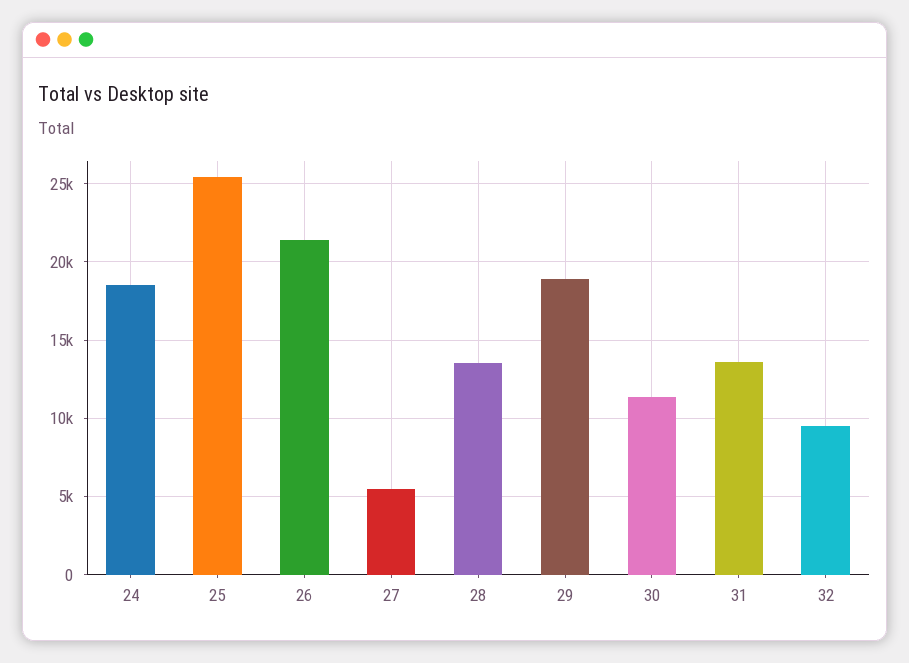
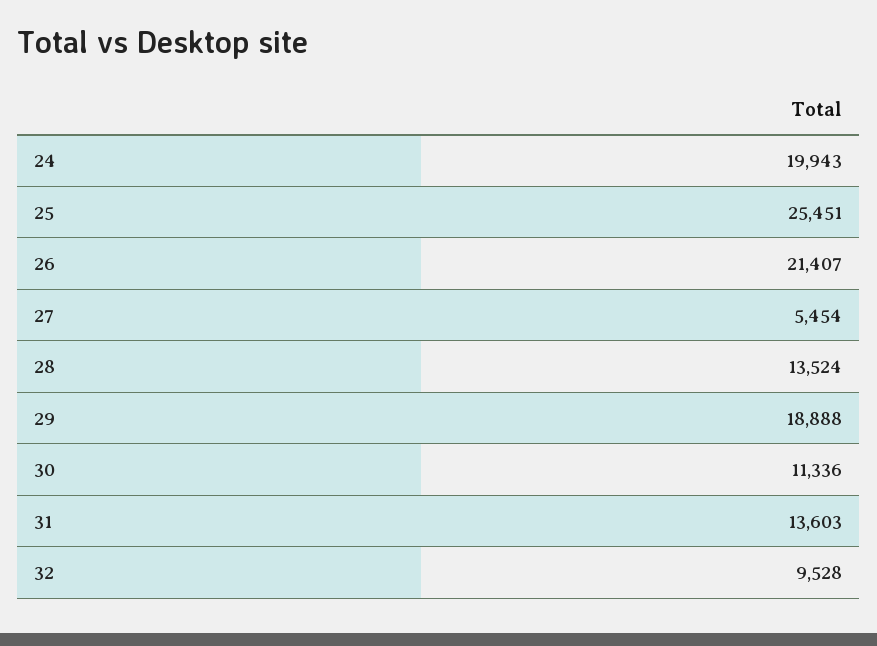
24: 18500 -> 19943

